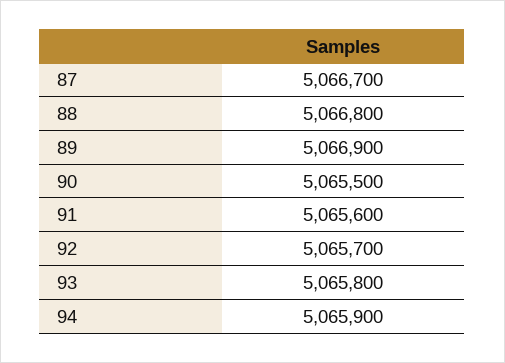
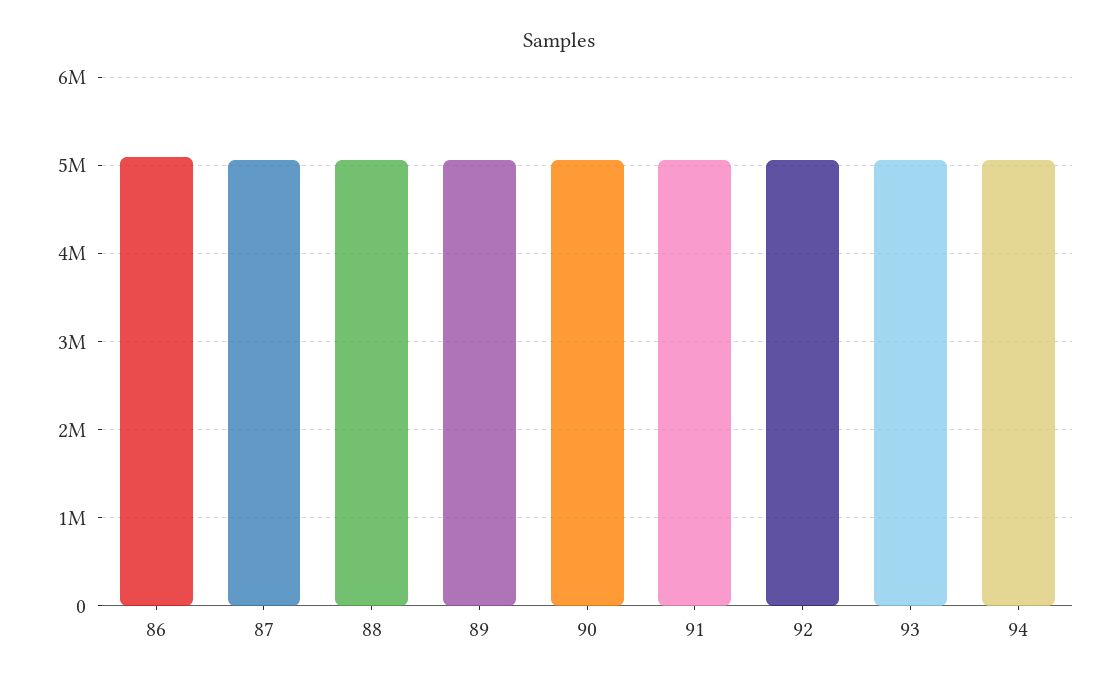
86: none -> 5100000

